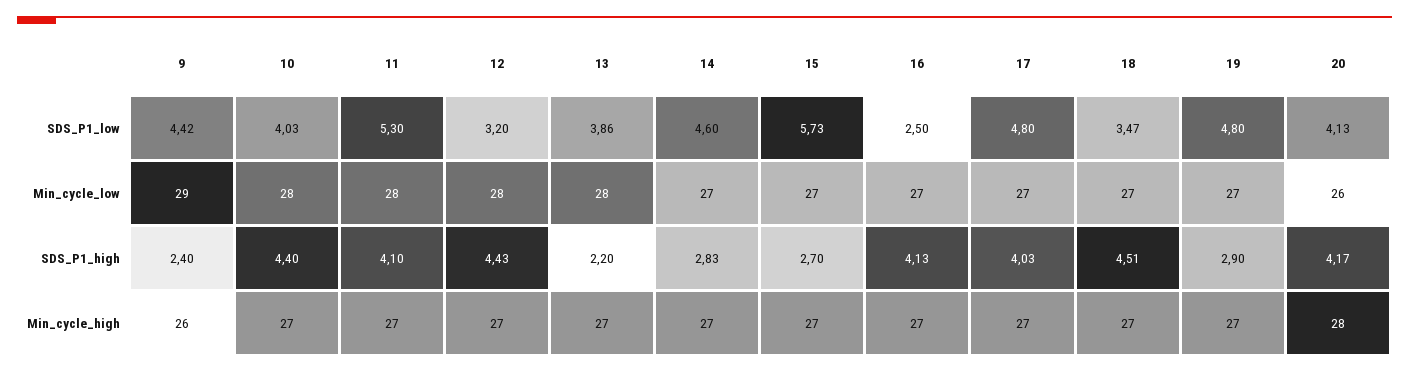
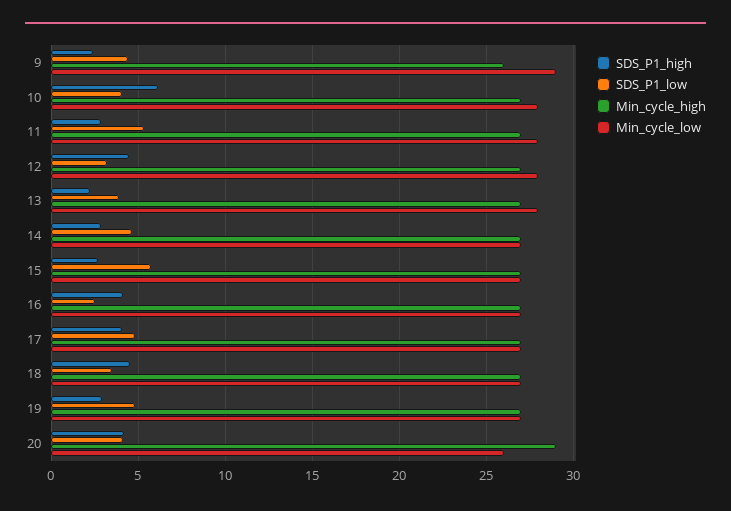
SDS_P1_high, 10: 4.4 -> 6
SDS_P1_high, 11: 4.1 -> 3
Min_cycle_high, 20: 28 -> 29

